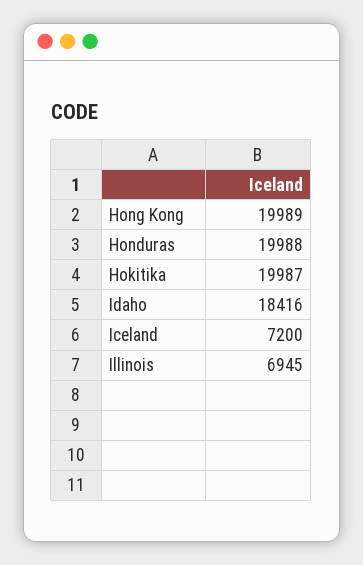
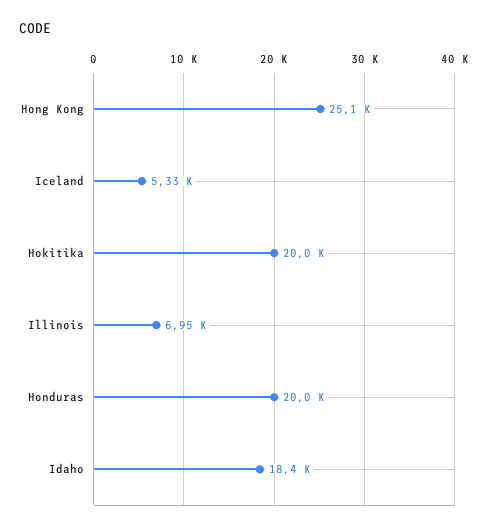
Hong Kong: 19989 -> 25100
Iceland: 7200 -> 5330

